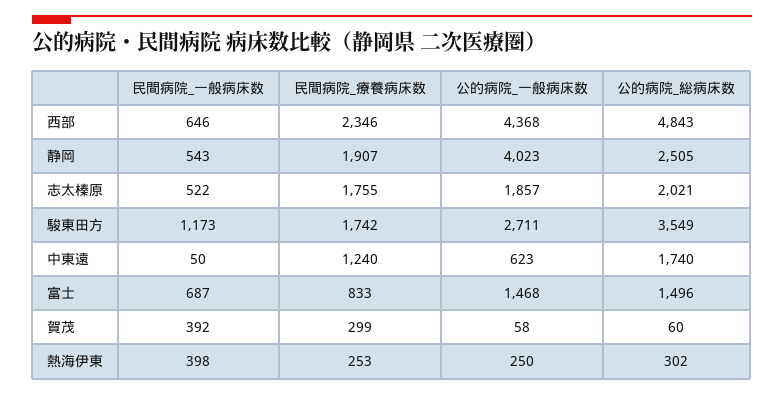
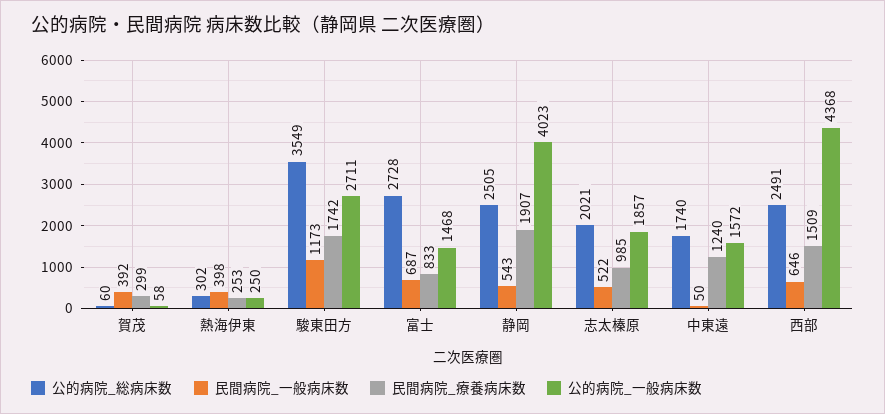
民間病院_療養病床数, 西部: 2346 -> 1509
公的病院_総病床数, 西部: 4843 -> 2491
民間病院_療養病床数, 志太榛原: 1755 -> 985
公的病院_一般病床数, 中東遠: 623 -> 1572
公的病院_総病床数, 富士: 1496 -> 2728

